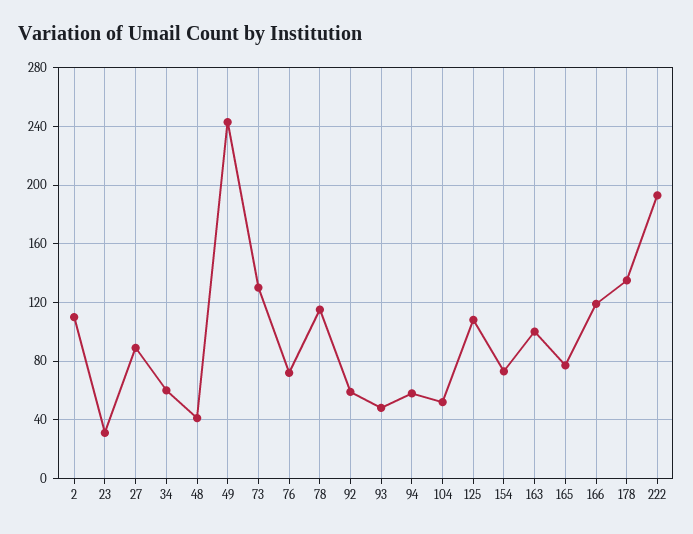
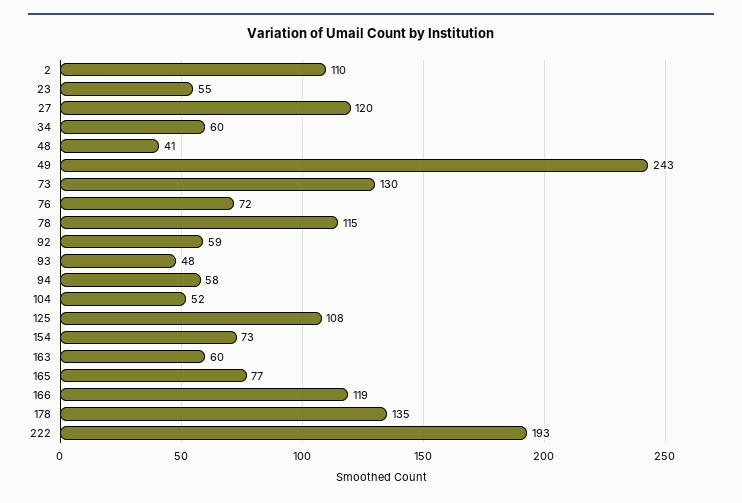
23: 30 -> 55
27: 90 -> 120
163: 100 -> 60

